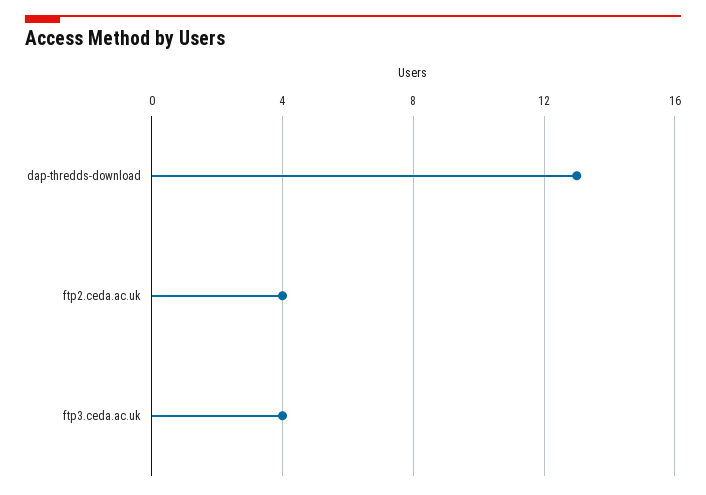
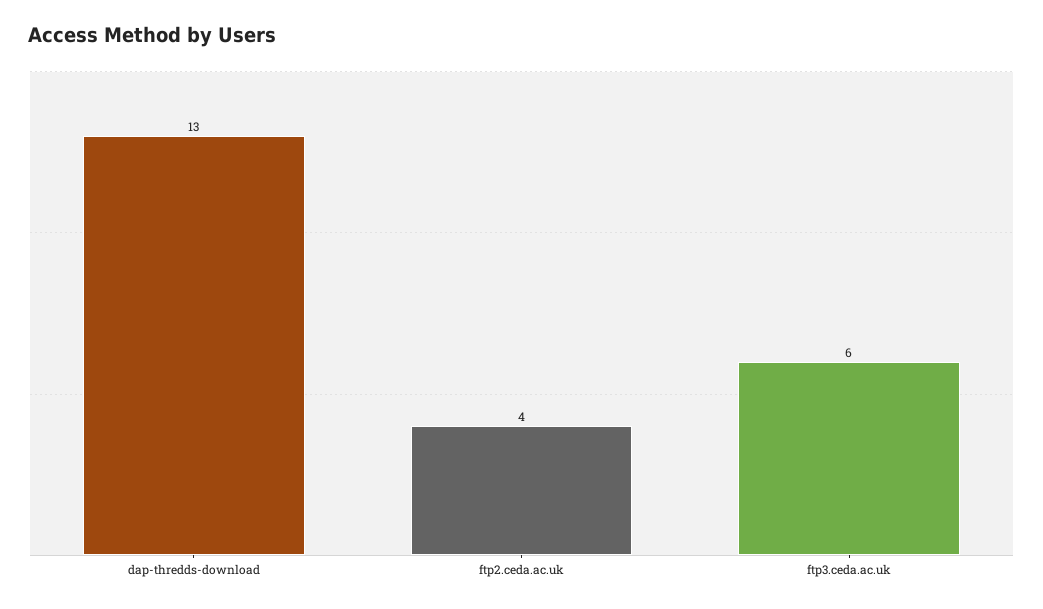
ftp3.ceda.ac.uk: 4 -> 6

